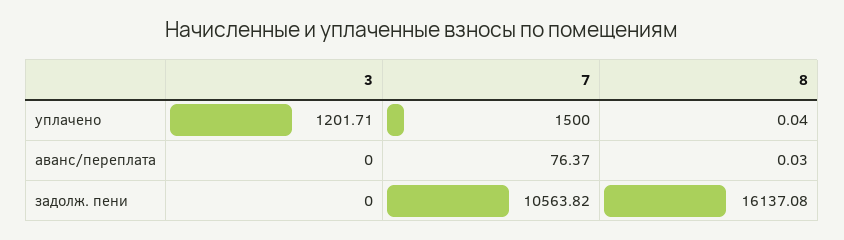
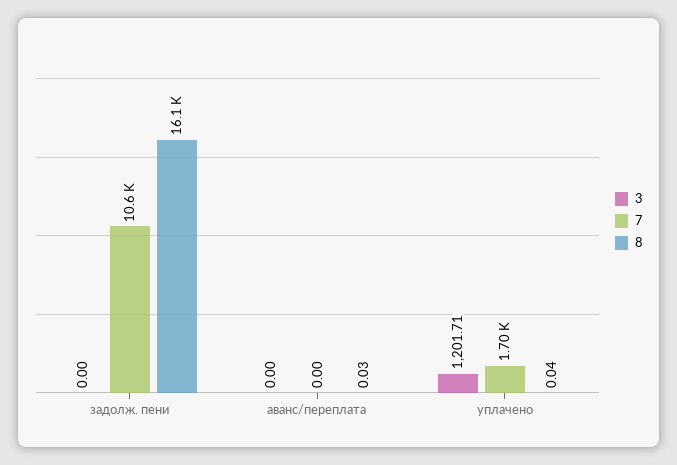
7, уплачено: 1500 -> 1700
7, аванс/переплата: 76.37 -> 0

